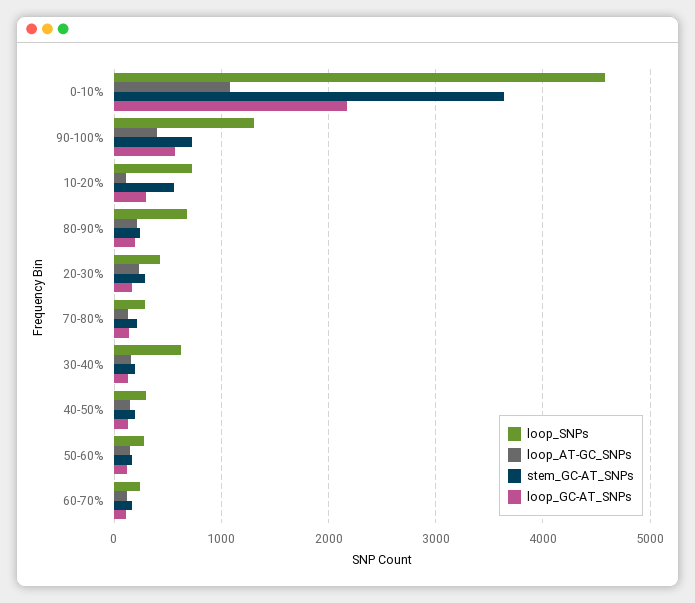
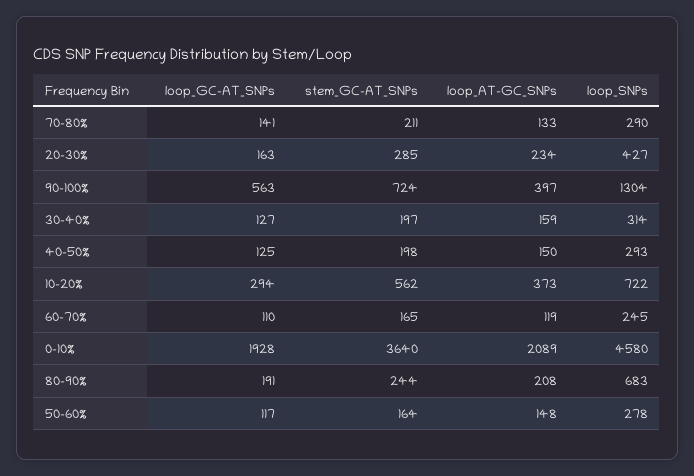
loop_AT-GC_SNPs, 0-10%: 1100 -> 2089
loop_GC-AT_SNPs, 0-10%: 2200 -> 1928
loop_AT-GC_SNPs, 10-20%: 100 -> 373
loop_SNPs, 30-40%: 600 -> 314

